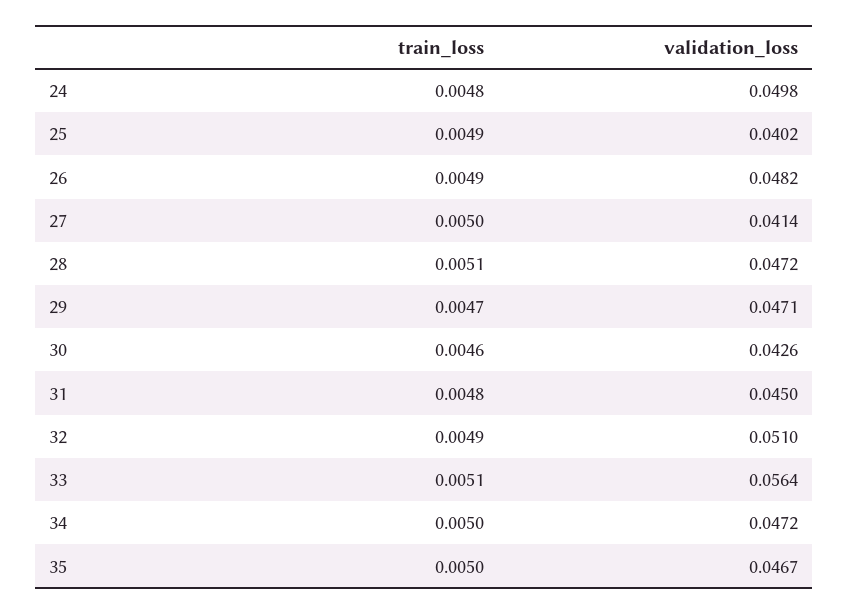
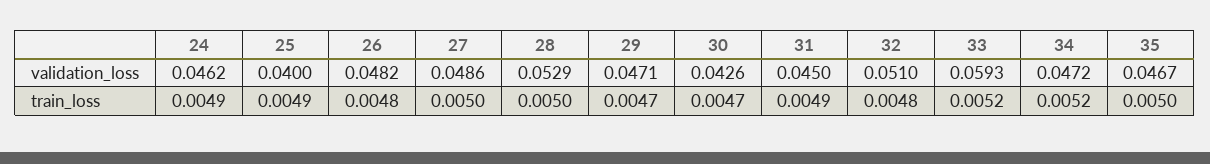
train_loss, 24: 0.0048 -> 0.0049
validation_loss, 24: 0.0498 -> 0.0462
validation_loss, 25: 0.0402 -> 0.04
train_loss, 26: 0.0049 -> 0.0048
validation_loss, 27: 0.0414 -> 0.0486
train_loss, 28: 0.0051 -> 0.005
validation_loss, 28: 0.0472 -> 0.0529
train_loss, 30: 0.0046 -> 0.0047
train_loss, 31: 0.0048 -> 0.0049
train_loss, 32: 0.0049 -> 0.0048
train_loss, 33: 0.0051 -> 0.0052
validation_loss, 33: 0.0564 -> 0.0593
train_loss, 34: 0.005 -> 0.0052

